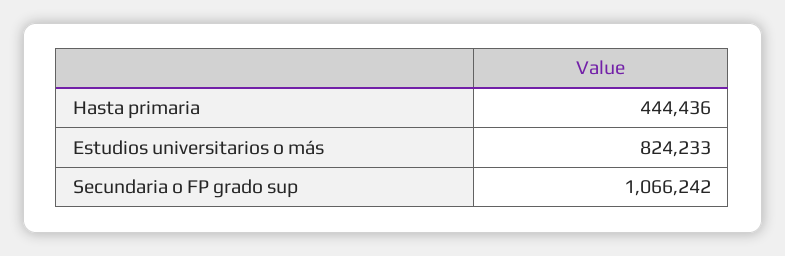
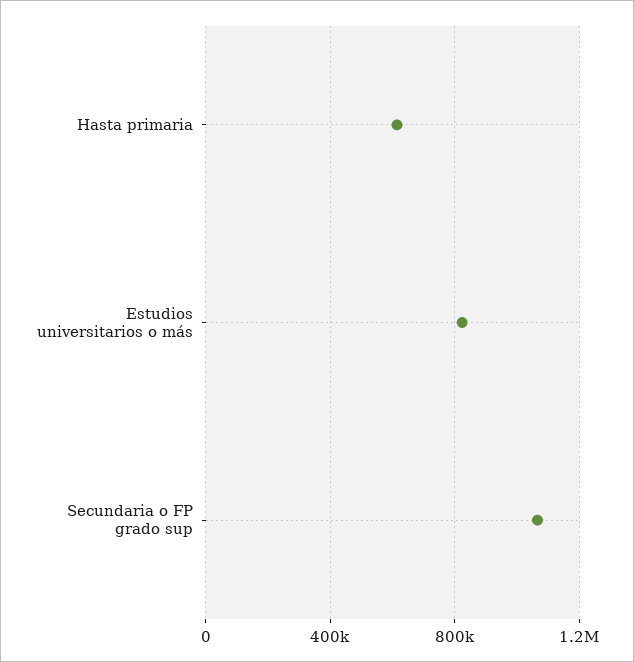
Hasta primaria: 444436 -> 600000

